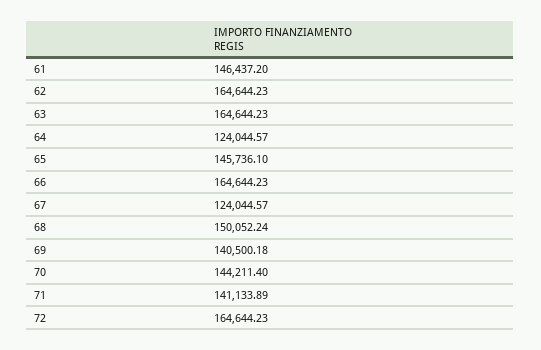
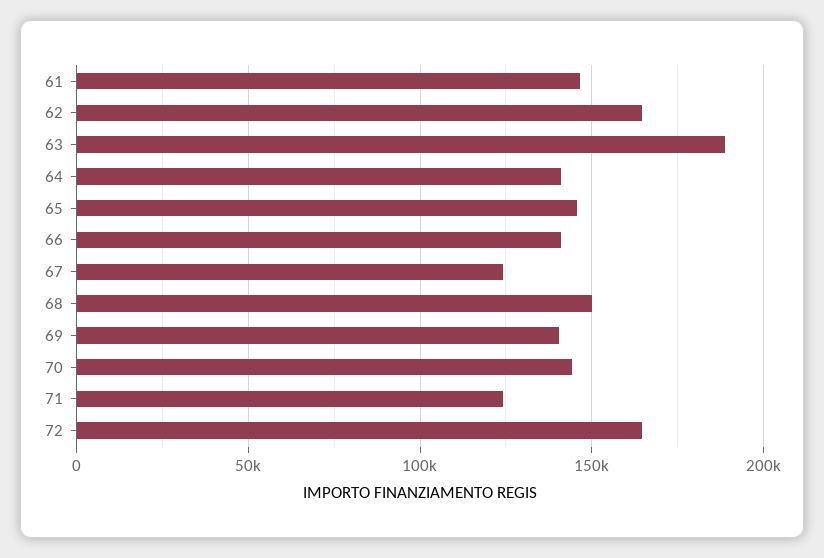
63: 164644.23 -> 190000
64: 124044.57 -> 140000
66: 164644.23 -> 140000
71: 141133.89 -> 125000

